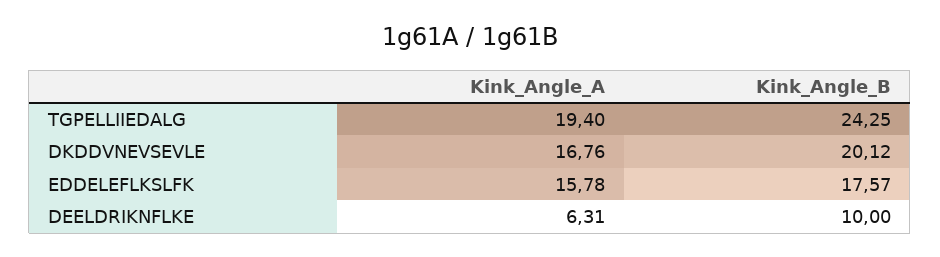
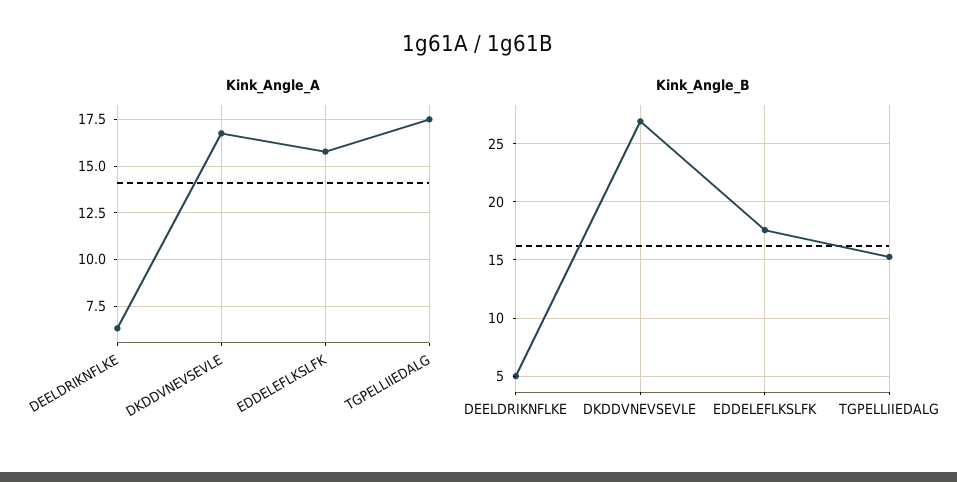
Kink_Angle_A, TGPELLIIEDALG: 19.4 -> 17.5
Kink_Angle_B, TGPELLIIEDALG: 24.25 -> 15
Kink_Angle_B, DKDDVNEVSEVLE: 20.12 -> 27
Kink_Angle_B, DEELDRIKNFLKE: 10 -> 5

